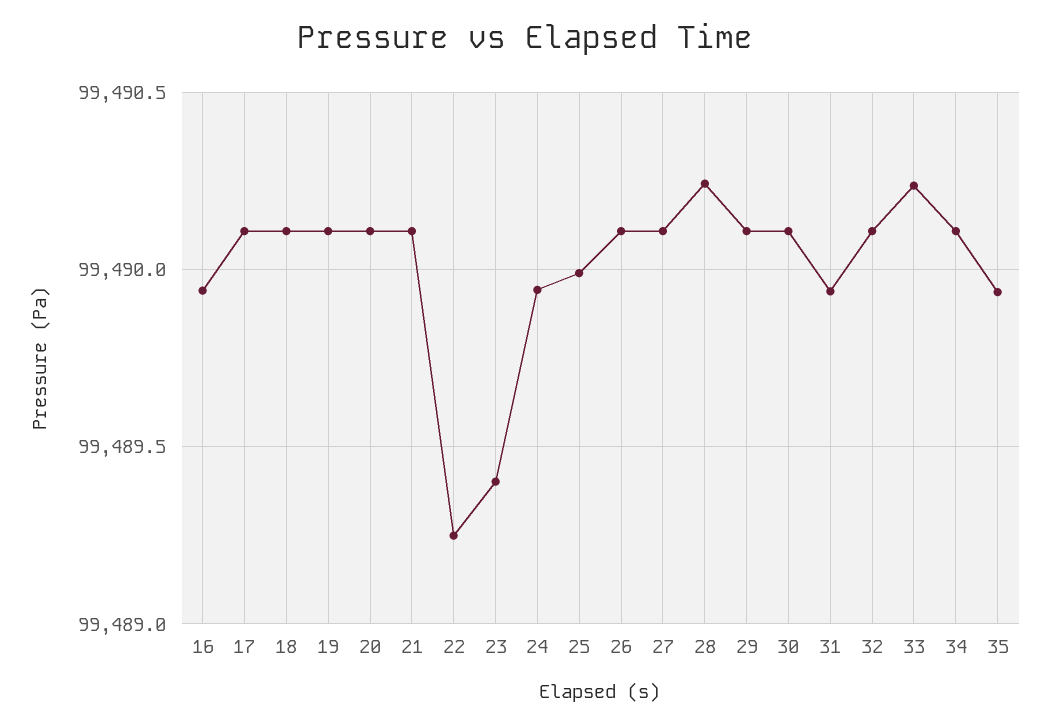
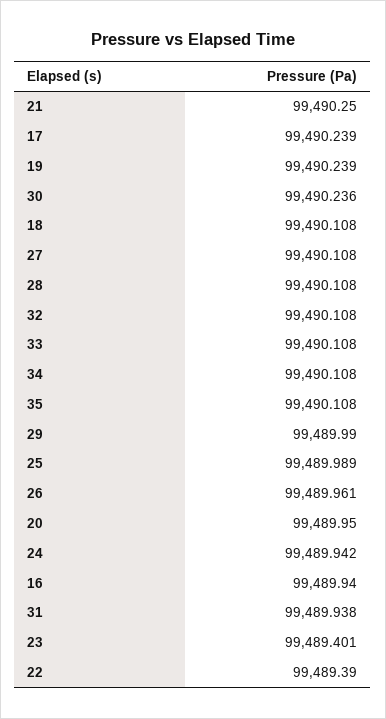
17: 99490.1 -> 99490.239
19: 99490.1 -> 99490.239
20: 99490.1 -> 99489.95
21: 99490.1 -> 99490.25
22: 99489.25 -> 99489.39
26: 99490.1 -> 99489.961
28: 99490.25 -> 99490.108
29: 99490.1 -> 99489.99
30: 99490.1 -> 99490.236
33: 99490.25 -> 99490.108
35: 99489.95 -> 99490.108

